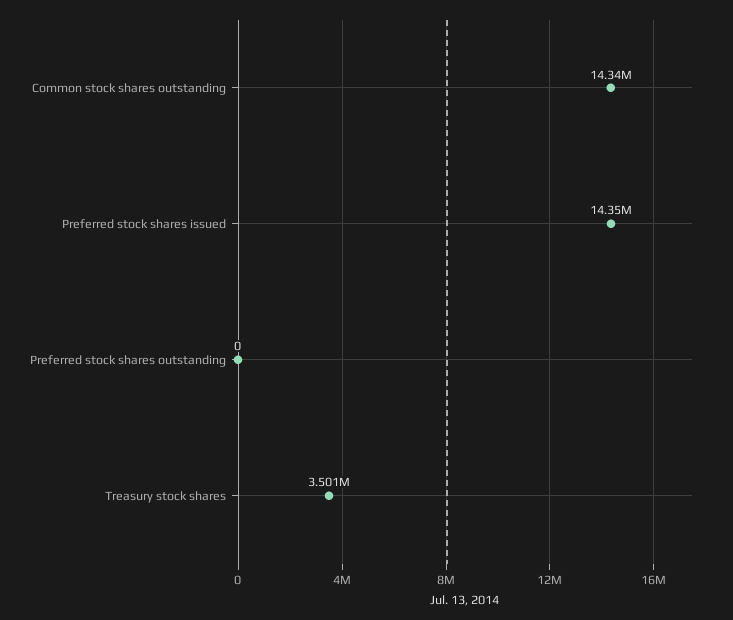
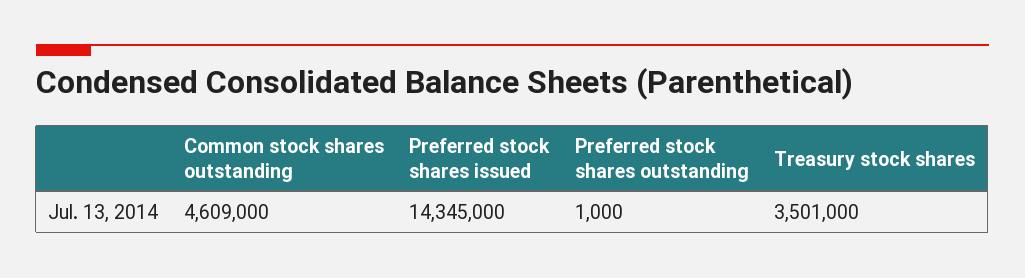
Common stock shares outstanding: 14340000 -> 4609000
Preferred stock shares outstanding: 0 -> 1000

